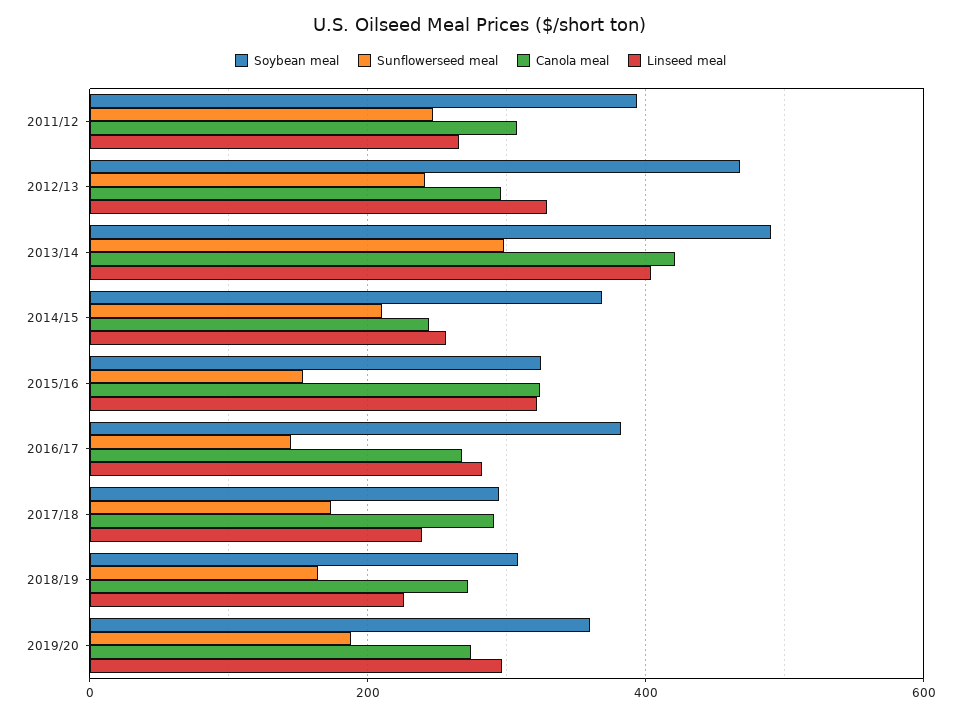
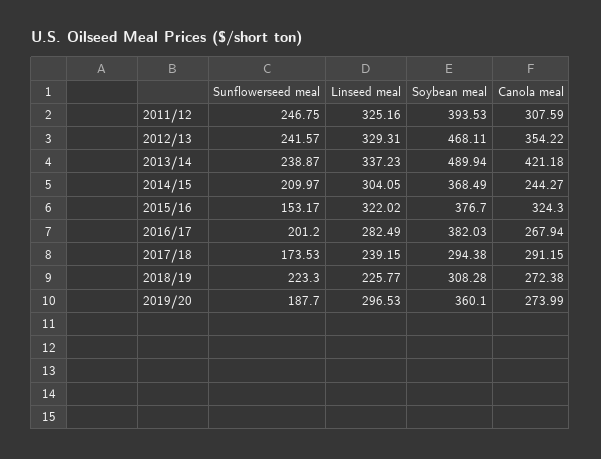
Linseed meal, 2011/12: 260 -> 325.16
Canola meal, 2012/13: 300 -> 354.22
Sunflowerseed meal, 2013/14: 300 -> 238.87
Linseed meal, 2013/14: 400 -> 337.23
Linseed meal, 2014/15: 260 -> 304.05
Soybean meal, 2015/16: 320 -> 376.7
Sunflowerseed meal, 2016/17: 140 -> 201.2
Sunflowerseed meal, 2018/19: 160 -> 223.3

